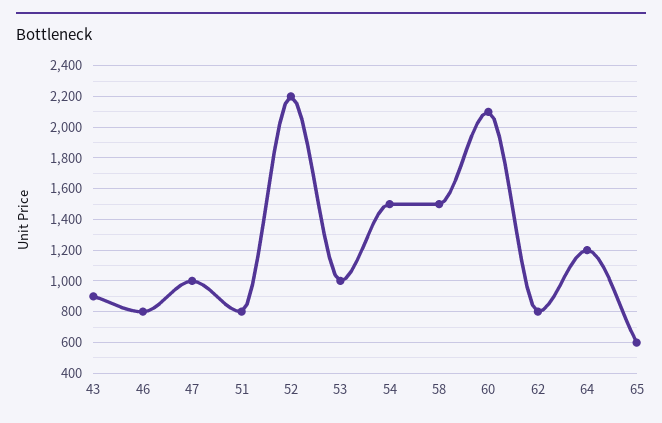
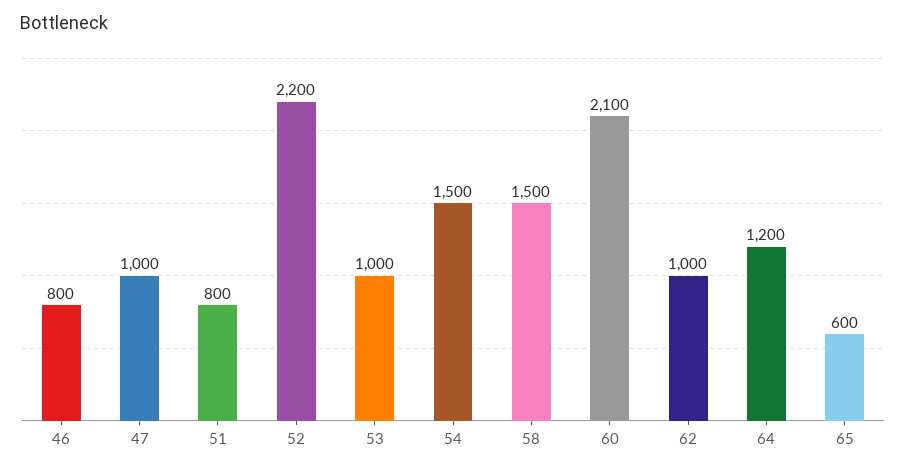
43: 900 -> none
62: 800 -> 1000

